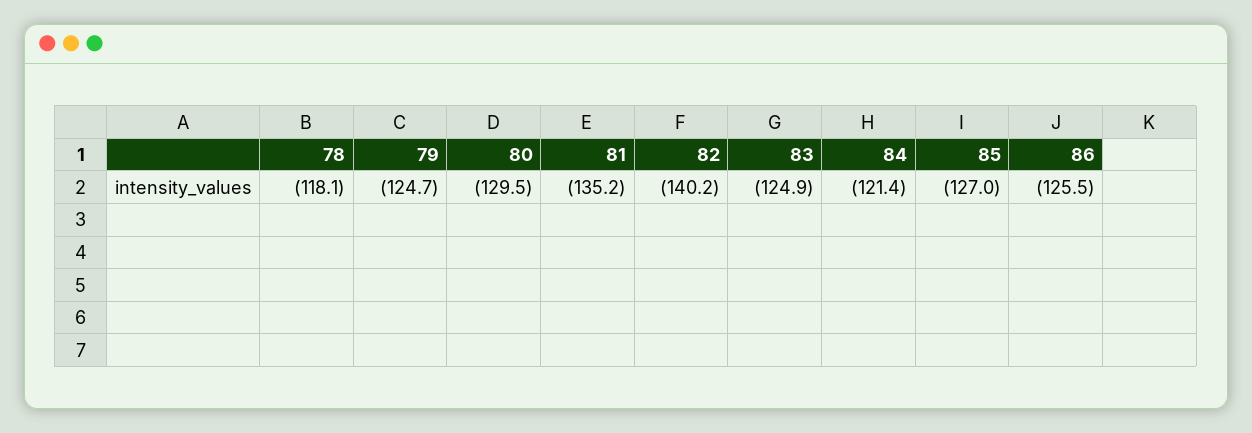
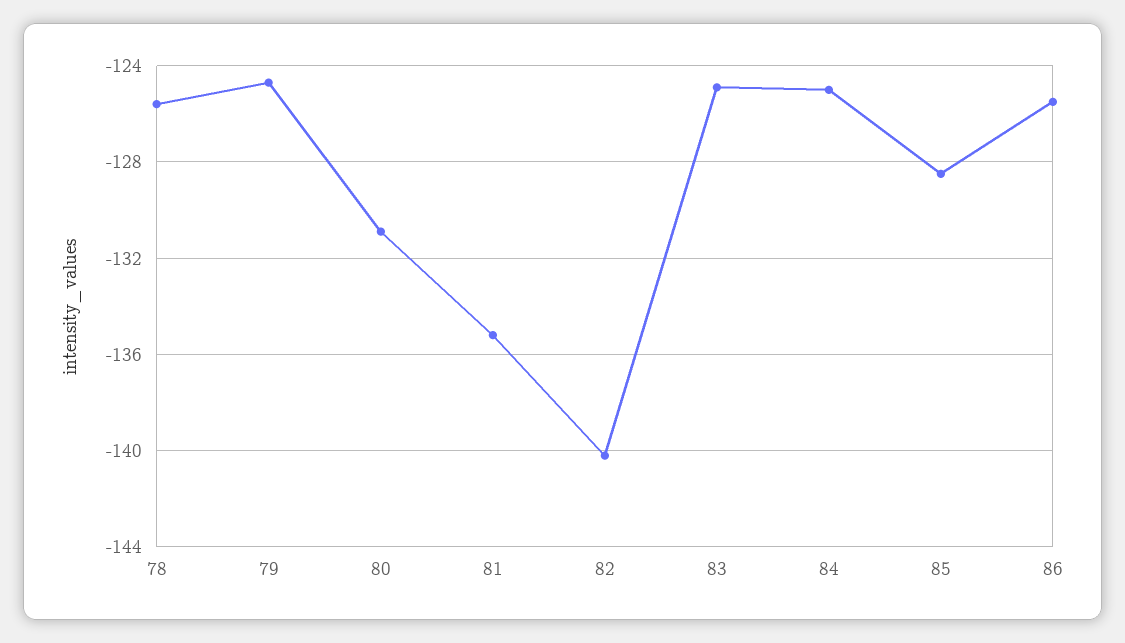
78: -118.1 -> -125.5
80: -129.5 -> -131
84: -121.4 -> -125
85: -127 -> -128.5

